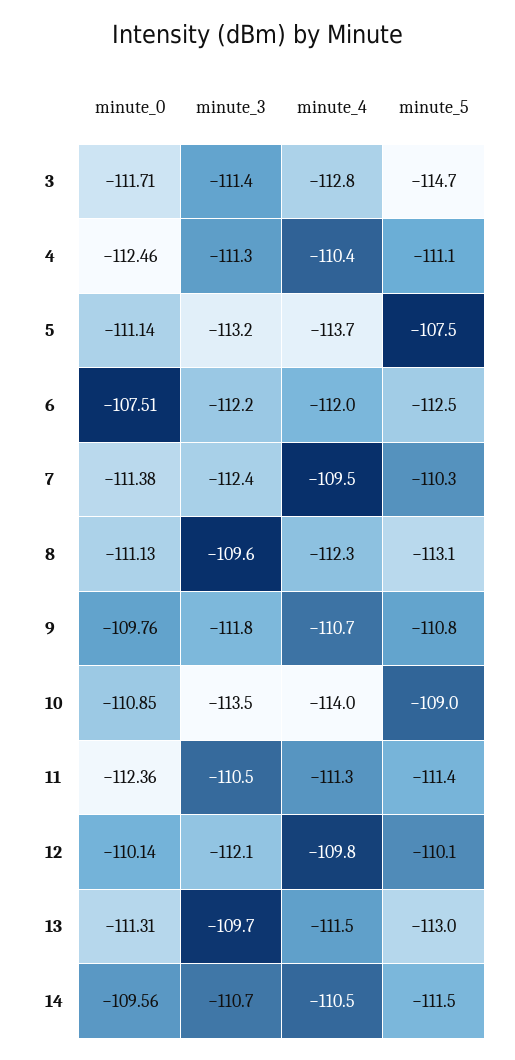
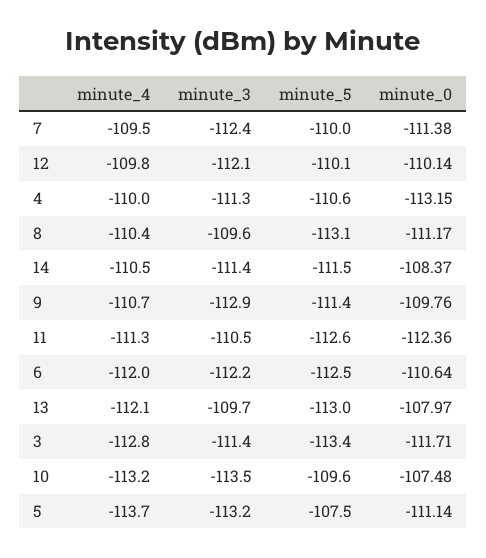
minute_5, 3: -114.7 -> -113.4
minute_0, 4: -112.46 -> -113.15
minute_4, 4: -110.4 -> -110
minute_5, 4: -111.1 -> -110.6
minute_0, 6: -107.51 -> -110.64
minute_5, 7: -110.3 -> -110
minute_0, 8: -111.13 -> -111.17
minute_4, 8: -112.3 -> -110.4
minute_3, 9: -111.8 -> -112.9
minute_5, 9: -110.8 -> -111.4
minute_0, 10: -110.85 -> -107.48
minute_4, 10: -114 -> -113.2
minute_5, 10: -109 -> -109.6
minute_5, 11: -111.4 -> -112.6
minute_0, 13: -111.31 -> -107.97
minute_4, 13: -111.5 -> -112.1
minute_0, 14: -109.56 -> -108.37
minute_3, 14: -110.7 -> -111.4

